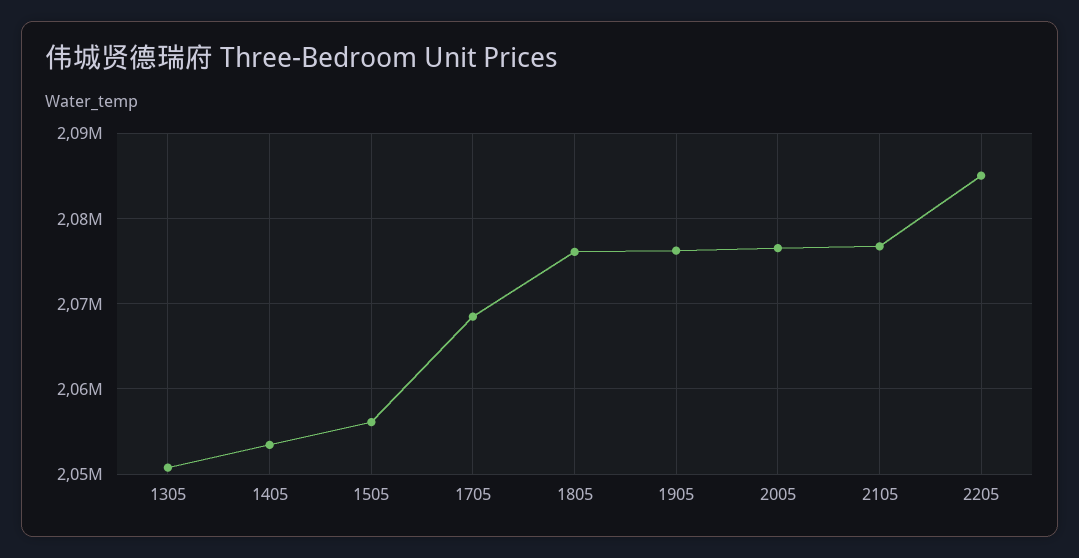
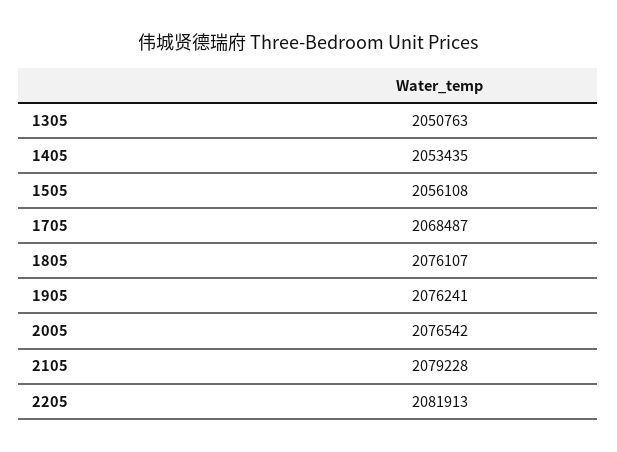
2105: 2077000 -> 2079228
2205: 2085000 -> 2081913

